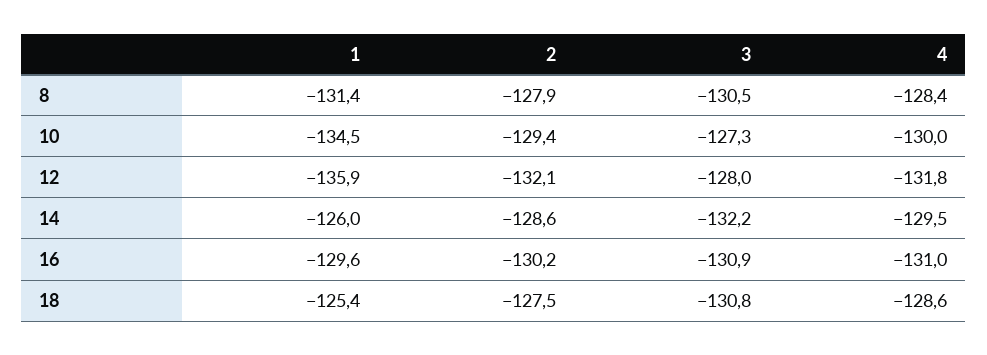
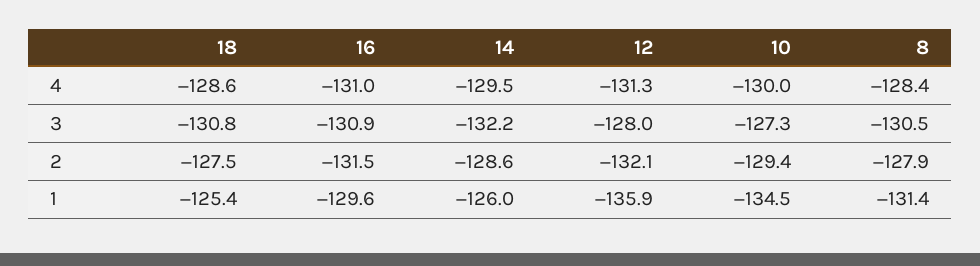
4, 12: -131.8 -> -131.3
2, 16: -130.2 -> -131.5

